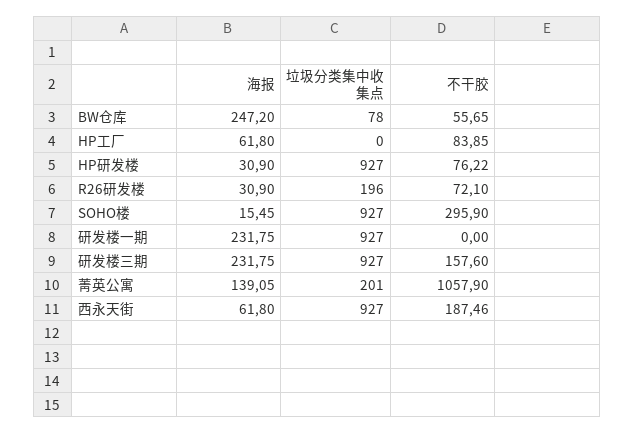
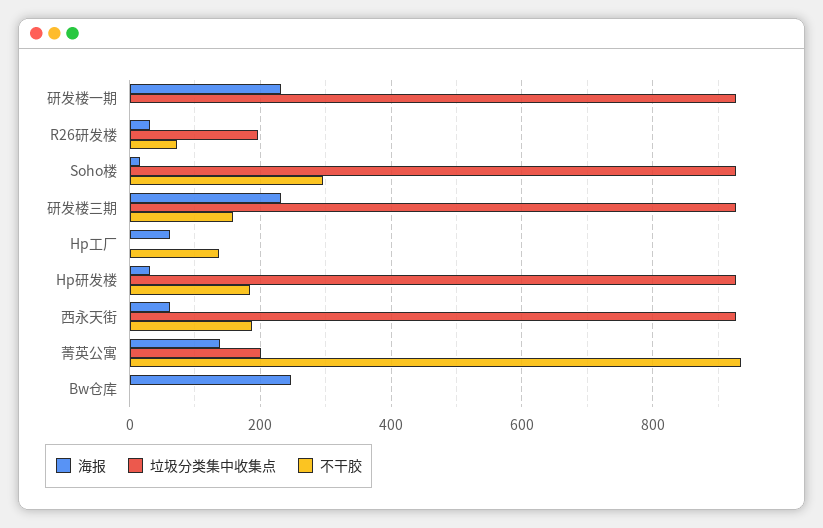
垃圾分类集中收集点, BW仓库: 78 -> 0
不干胶, BW仓库: 55.65 -> 0
不干胶, HP工厂: 83.85 -> 140
不干胶, HP研发楼: 76.22 -> 180
不干胶, 菁英公寓: 1057.9 -> 940

